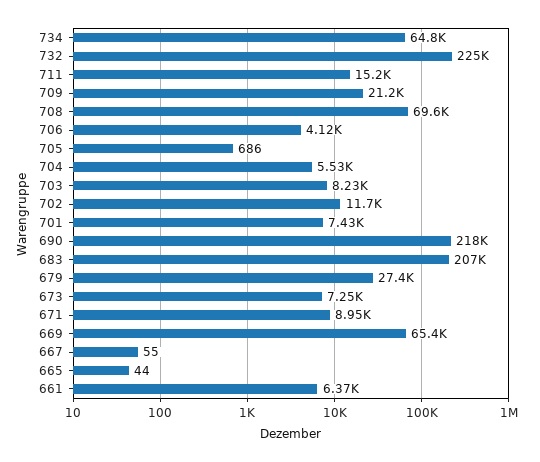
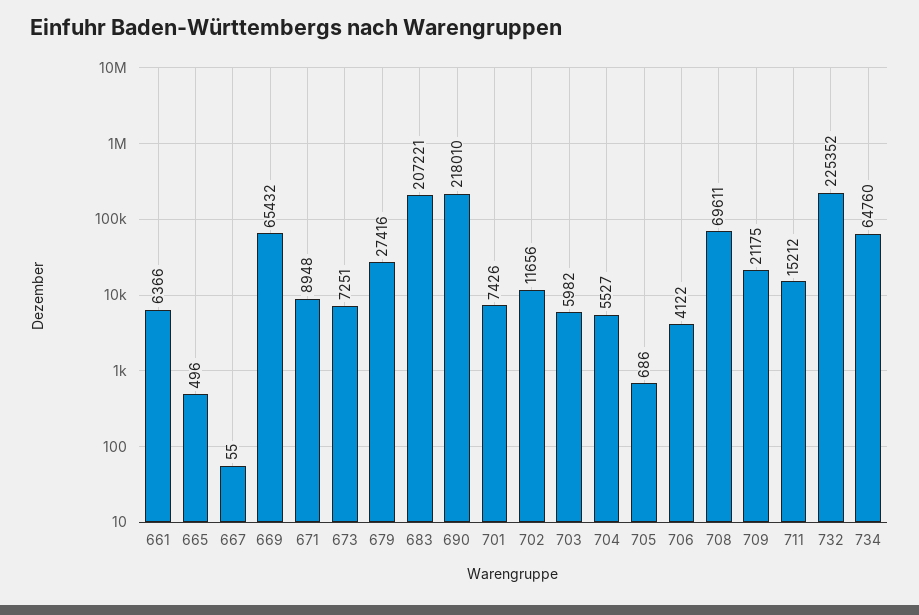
703: 8230 -> 5982
665: 44 -> 496

